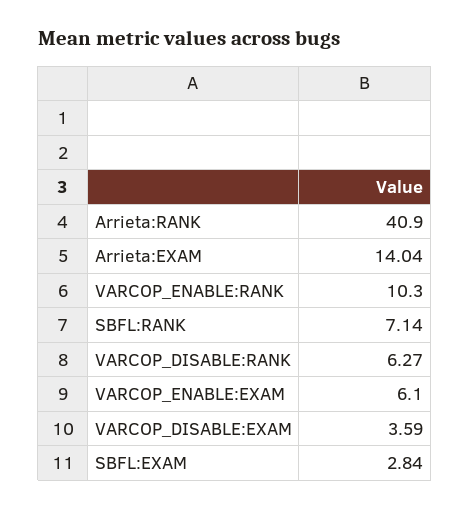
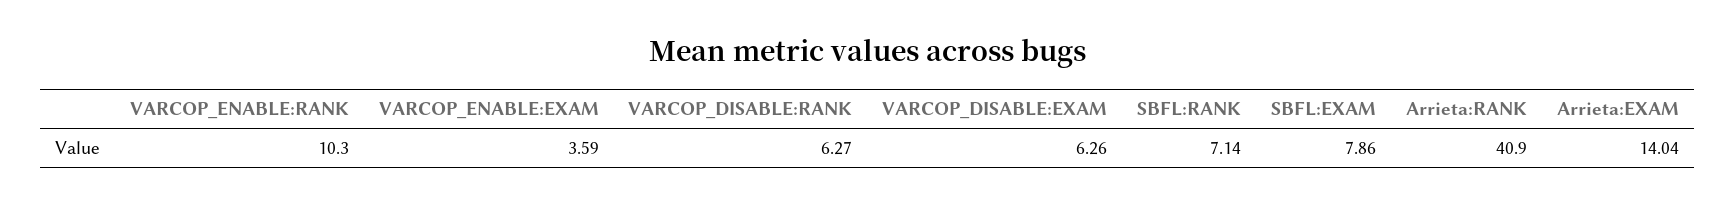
VARCOP_ENABLE:EXAM: 6.1 -> 3.59
VARCOP_DISABLE:EXAM: 3.59 -> 6.26
SBFL:EXAM: 2.84 -> 7.86

